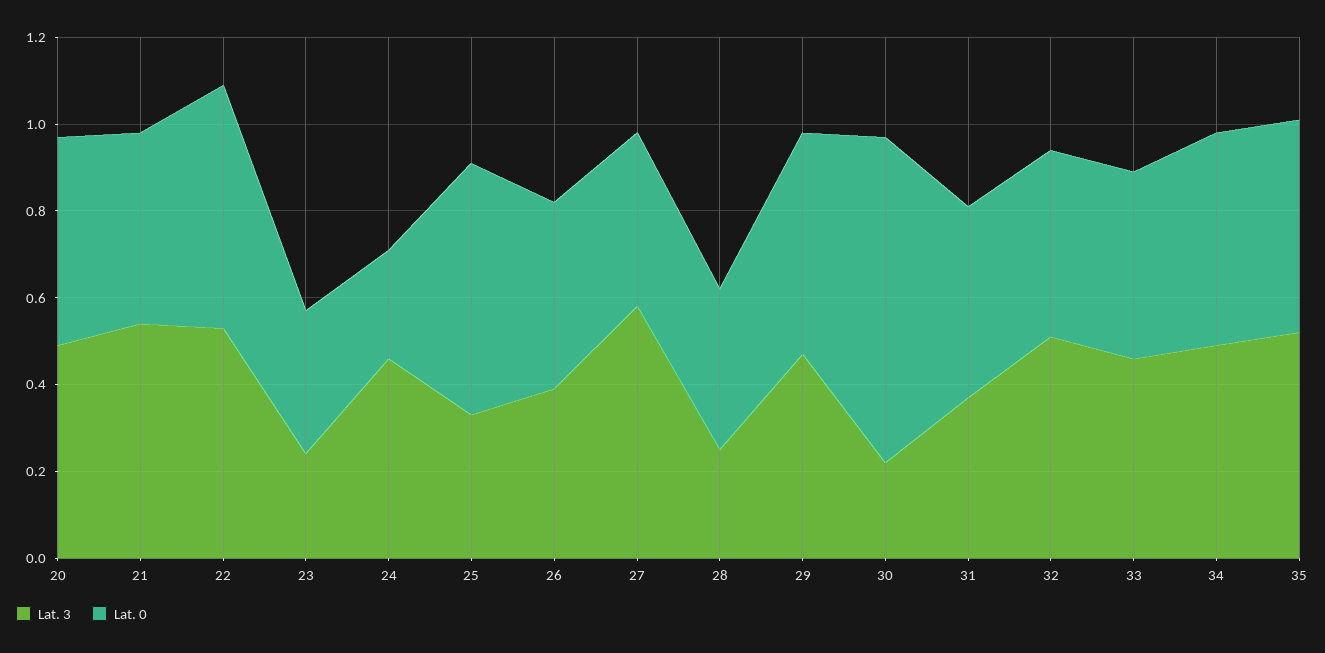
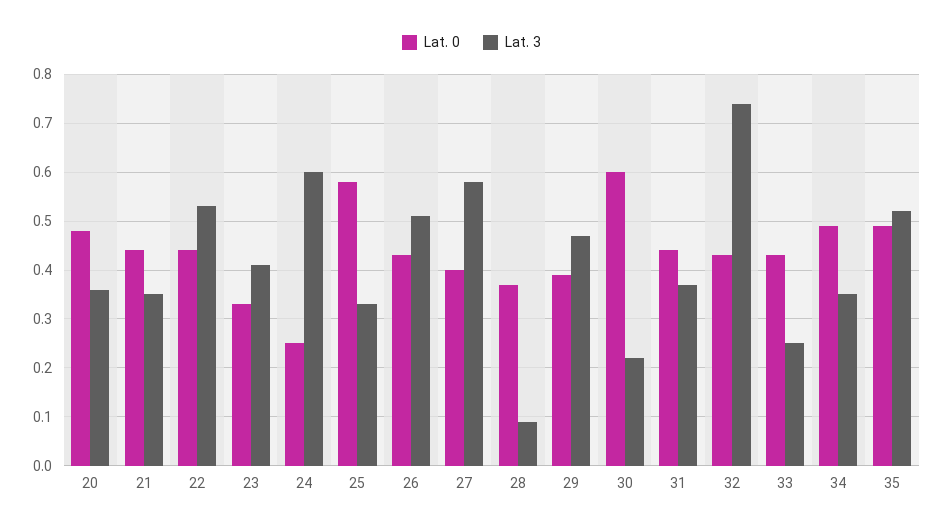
Lat. 3, 20: 0.5 -> 0.35
Lat. 3, 21: 0.55 -> 0.35
Lat. 0, 22: 0.55 -> 0.45
Lat. 3, 23: 0.25 -> 0.4
Lat. 3, 24: 0.45 -> 0.6
Lat. 3, 26: 0.4 -> 0.5
Lat. 3, 28: 0.25 -> 0.1
Lat. 0, 29: 0.5 -> 0.4
Lat. 0, 30: 0.75 -> 0.6
Lat. 3, 32: 0.5 -> 0.75
Lat. 3, 33: 0.45 -> 0.25
Lat. 3, 34: 0.5 -> 0.35

